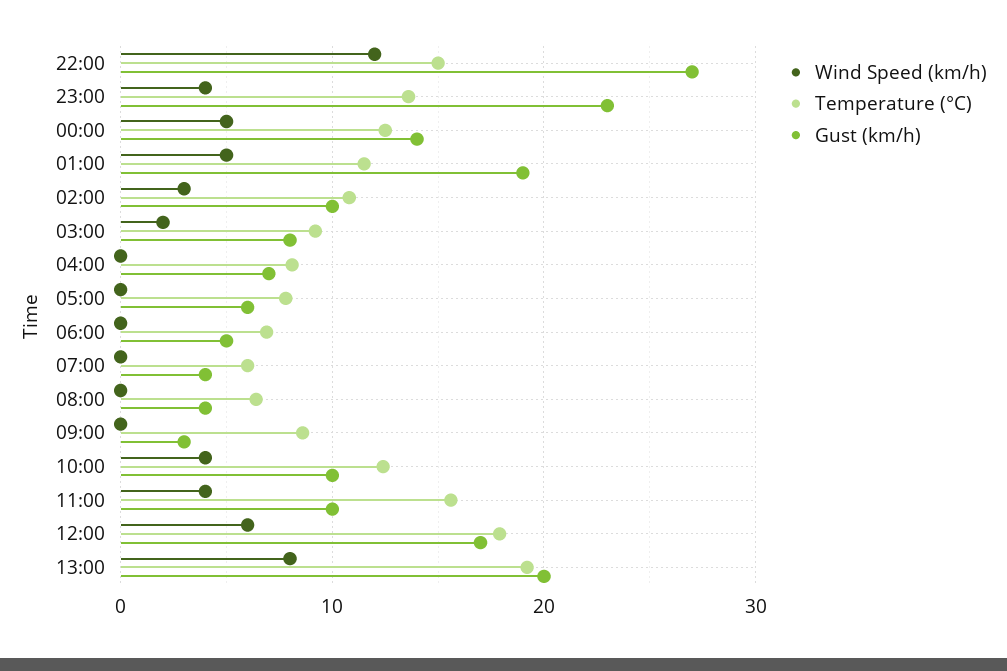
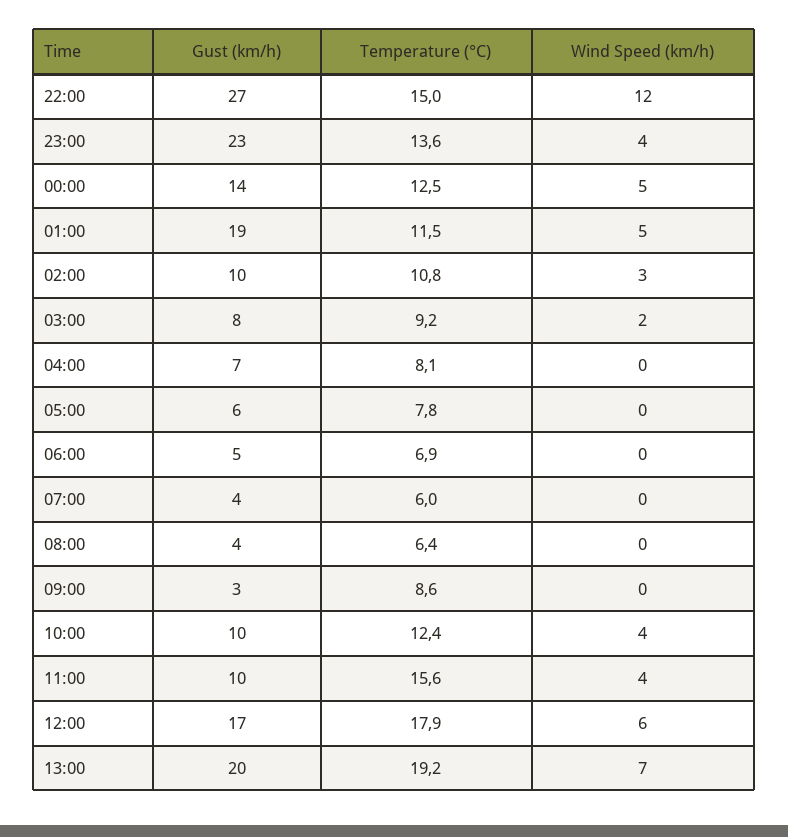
Wind Speed (km/h), 13:00: 8 -> 7

